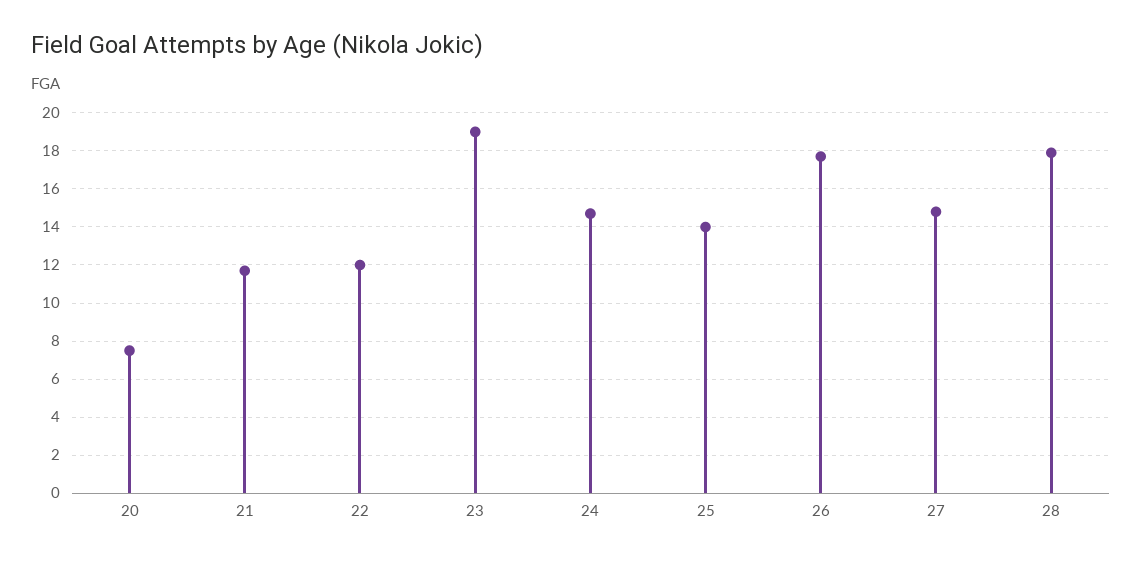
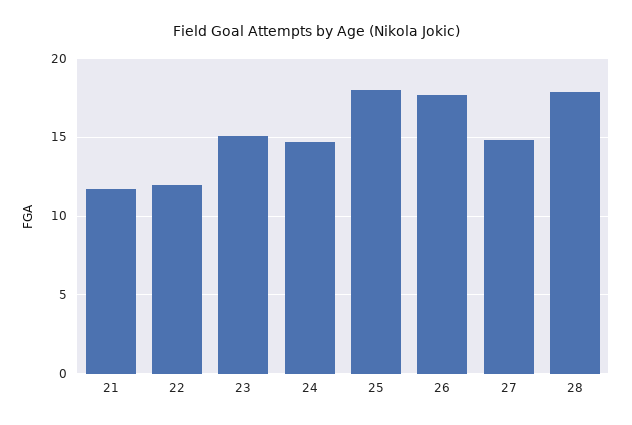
20: 7.5 -> none
23: 19 -> 15
25: 14 -> 18

